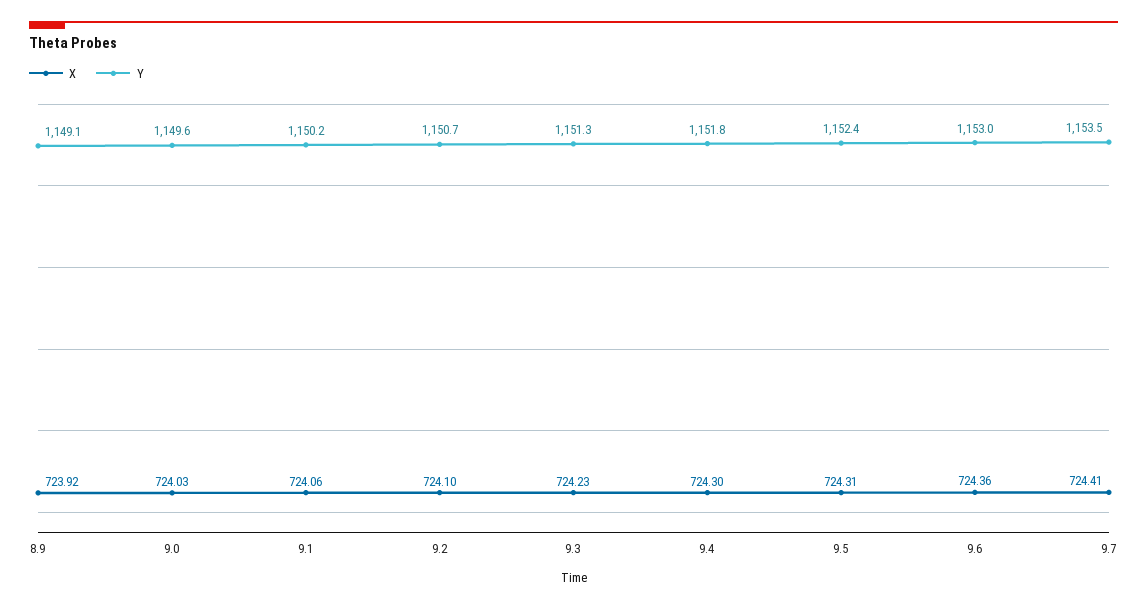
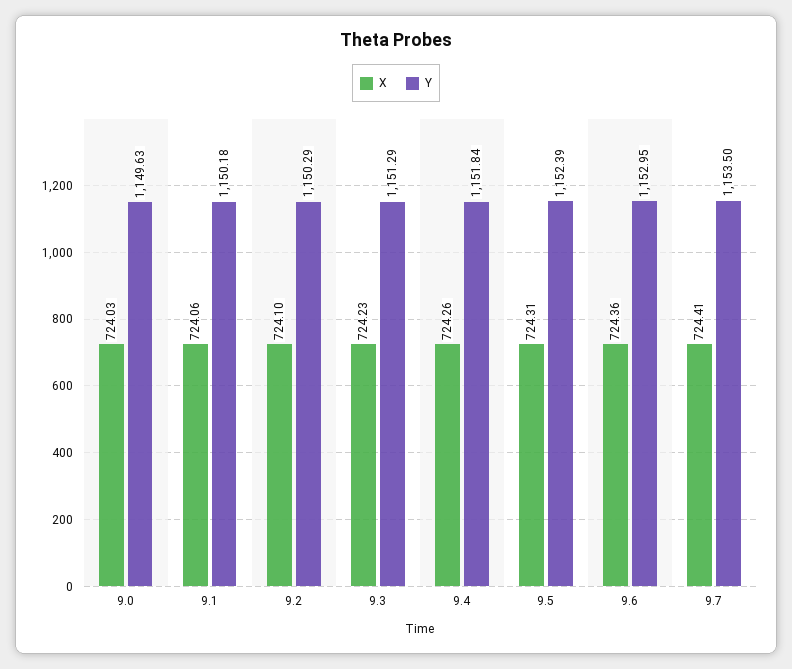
X, 8.9: 723.92 -> none
Y, 8.9: 1149.1 -> none
Y, 9.2: 1150.7 -> 1150.29
X, 9.4: 724.3 -> 724.26

